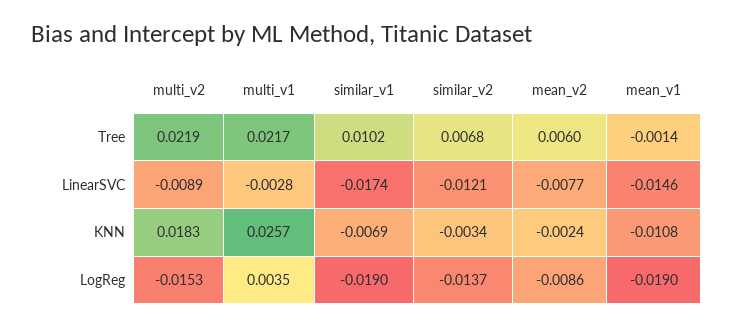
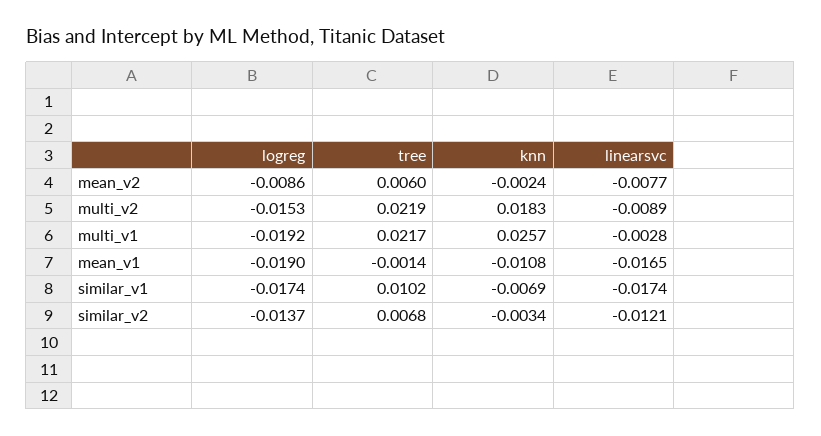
mean_v1, LinearSVC: -0.0146 -> -0.0165
multi_v1, LogReg: 0.0035 -> -0.0192
similar_v1, LogReg: -0.019 -> -0.0174

